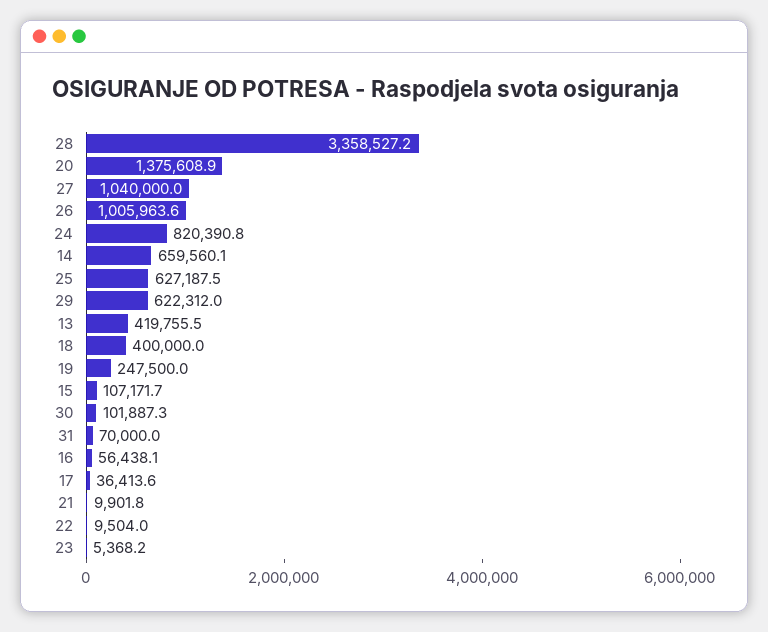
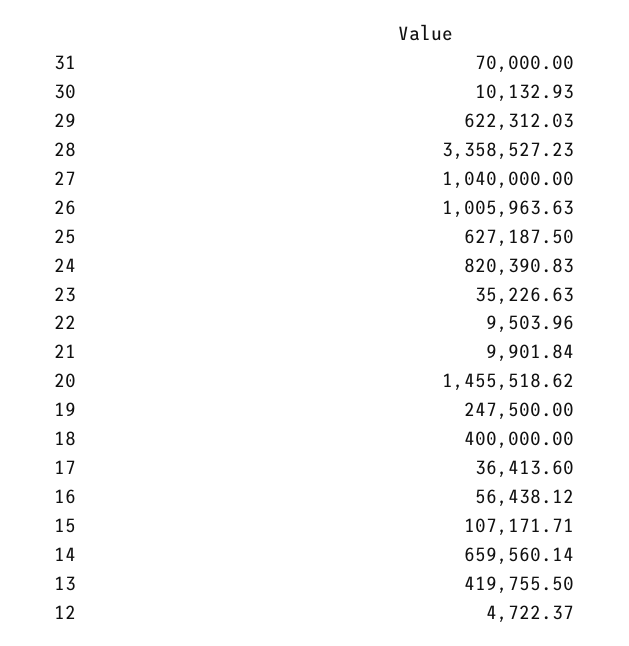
20: 1375608.9 -> 1455518.62
30: 101887.3 -> 10132.93
23: 5368.2 -> 35226.63
12: none -> 4722.37

